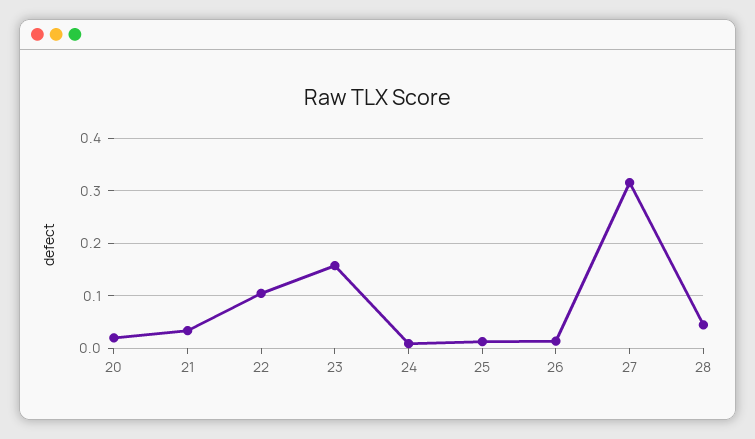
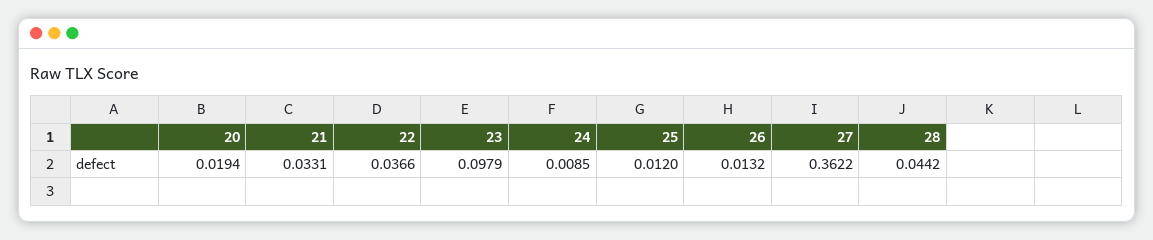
22: 0.1 -> 0.0366
23: 0.16 -> 0.0979
27: 0.32 -> 0.3622

